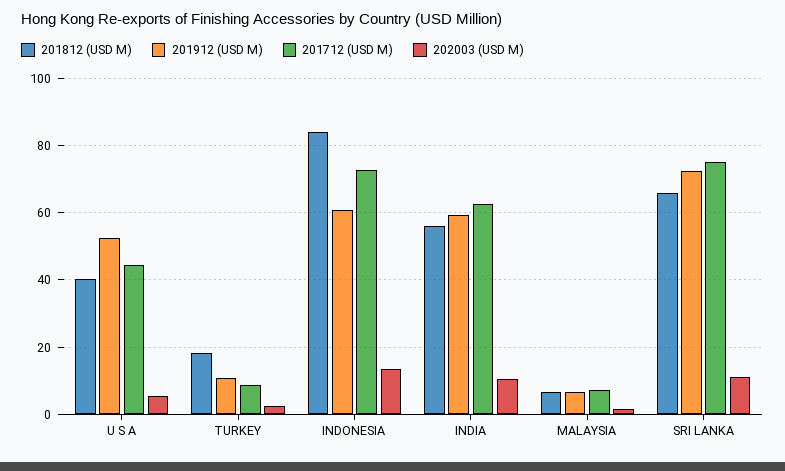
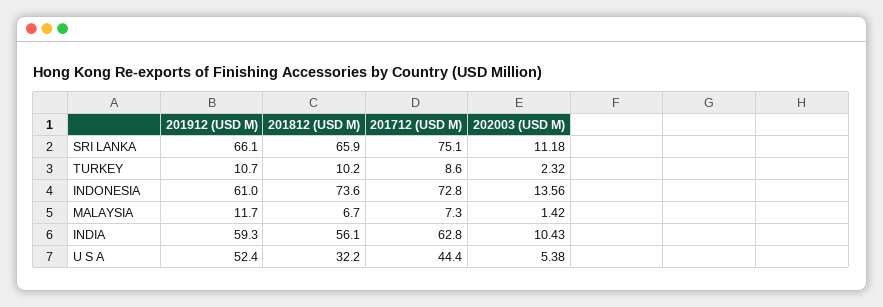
201812 (USD M), U S A: 40 -> 32.2
201812 (USD M), TURKEY: 18 -> 10.2
201812 (USD M), INDONESIA: 84 -> 73.6
201912 (USD M), MALAYSIA: 6 -> 11.7
201912 (USD M), SRI LANKA: 72 -> 66.1

